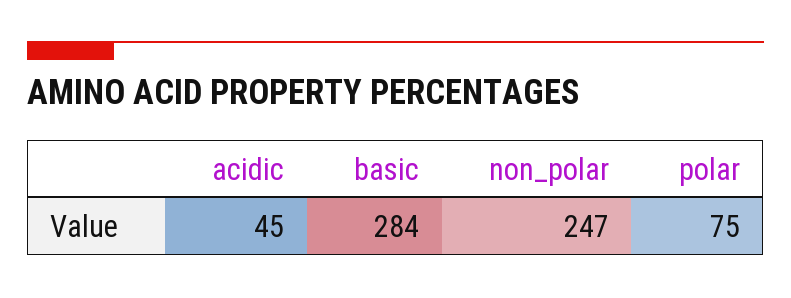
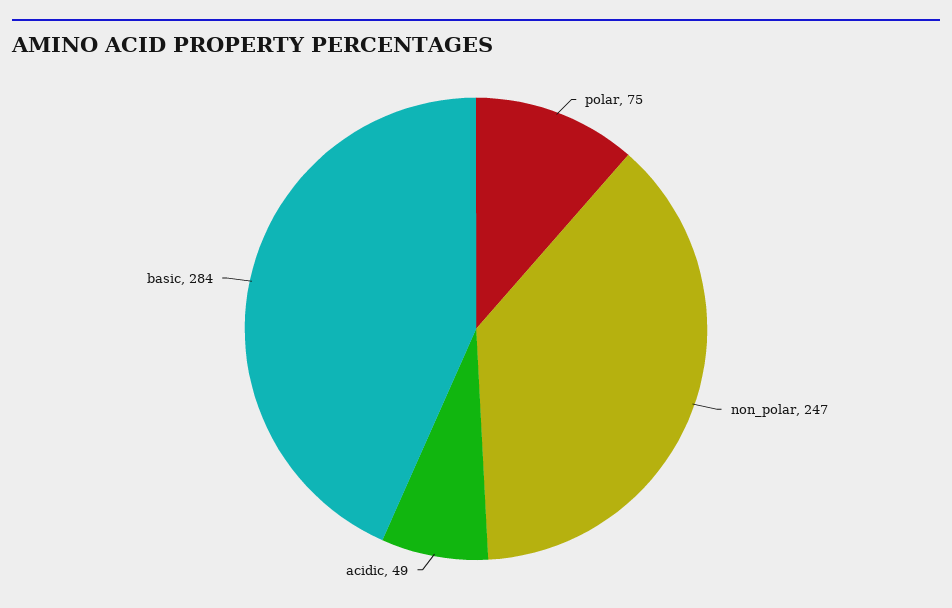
acidic: 45 -> 49

